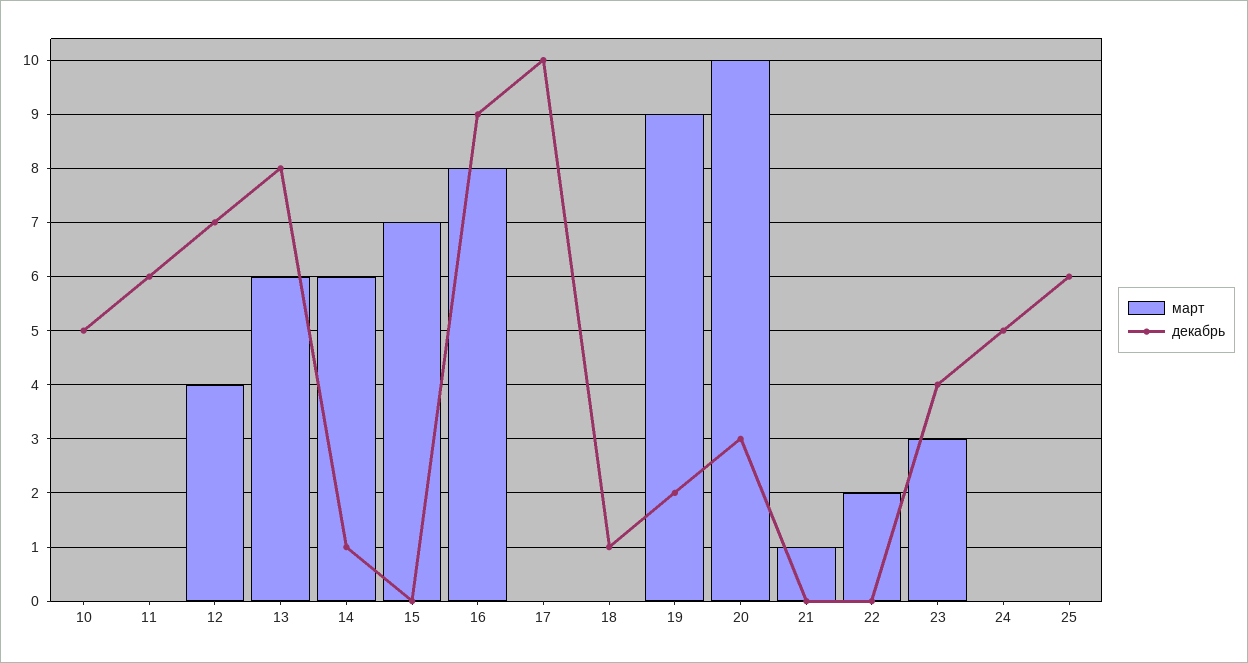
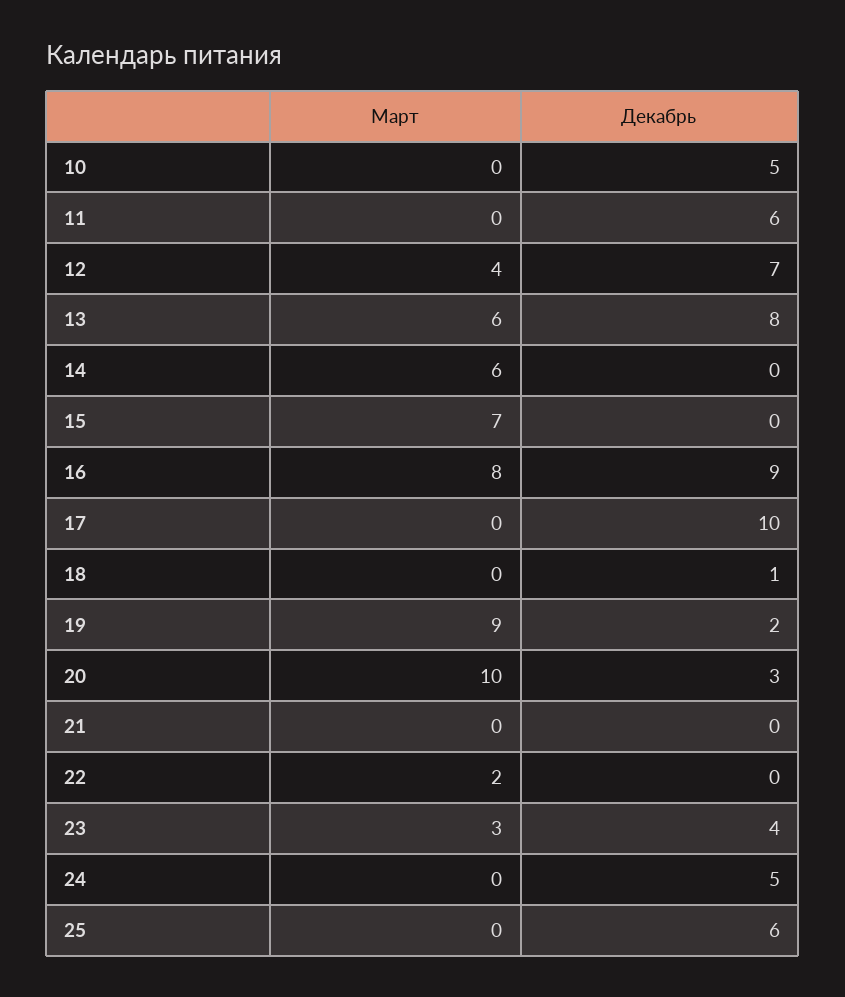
декабрь, 14: 1 -> 0
март, 21: 1 -> 0

